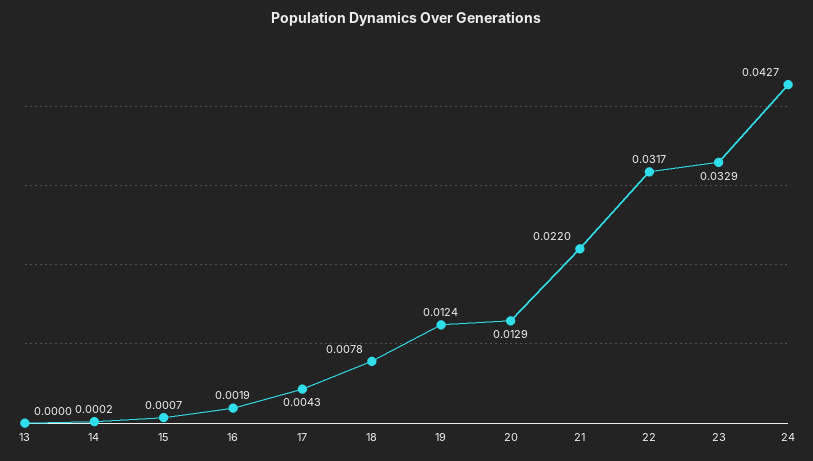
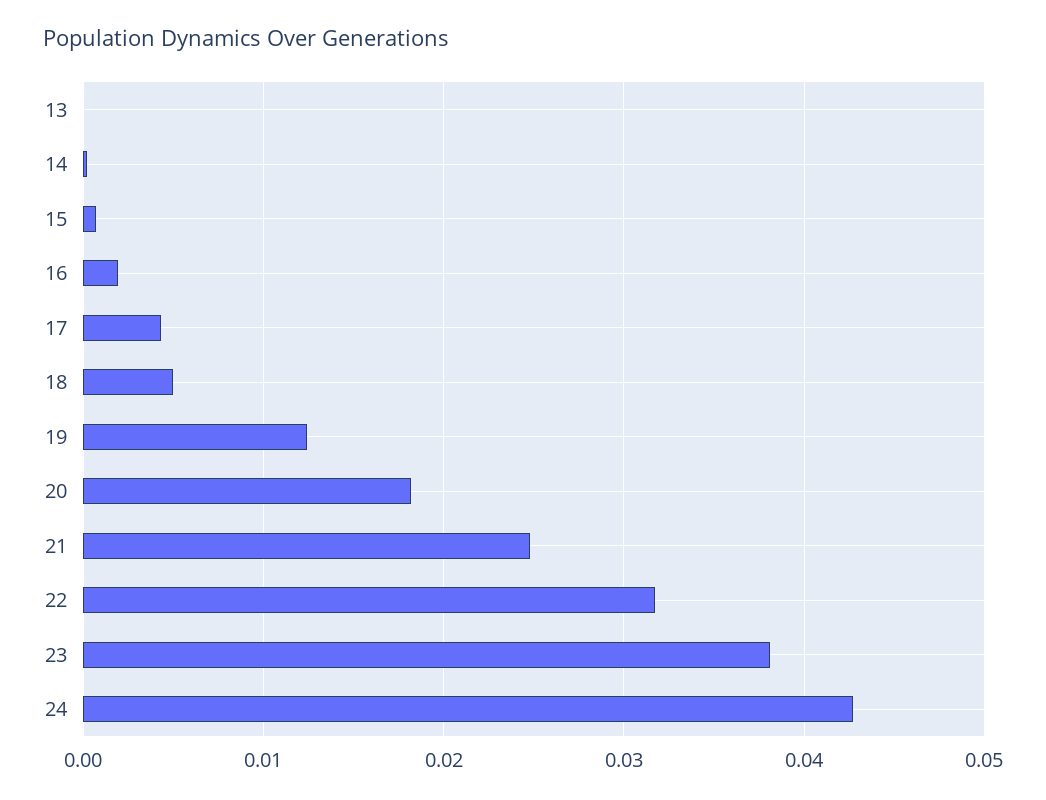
18: 0.0078 -> 0.005
20: 0.0129 -> 0.018
21: 0.022 -> 0.025
23: 0.0329 -> 0.038

